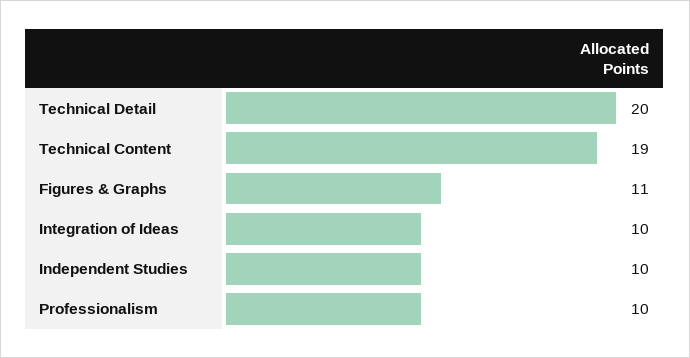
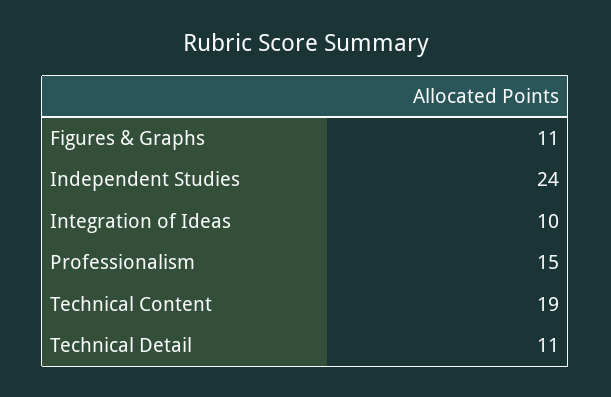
Technical Detail: 20 -> 11
Independent Studies: 10 -> 24
Professionalism: 10 -> 15

